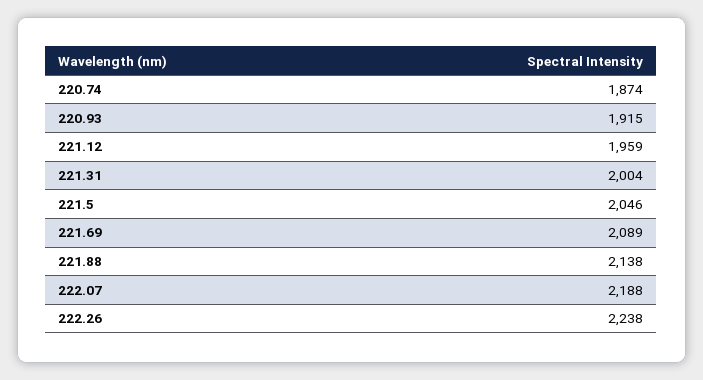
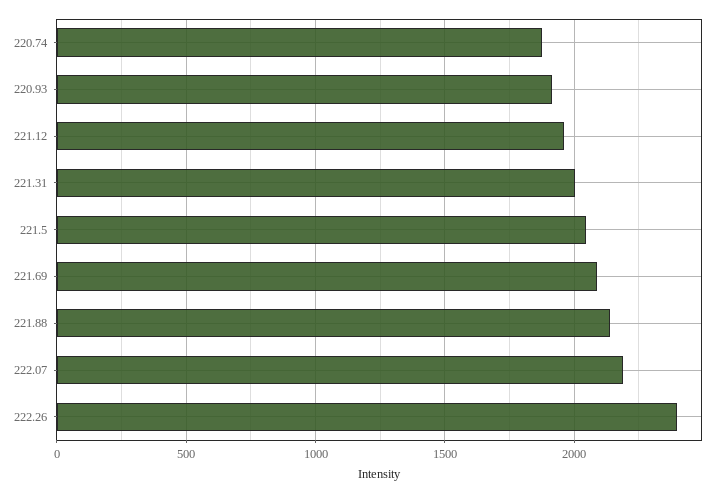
222.26: 2238 -> 2400

